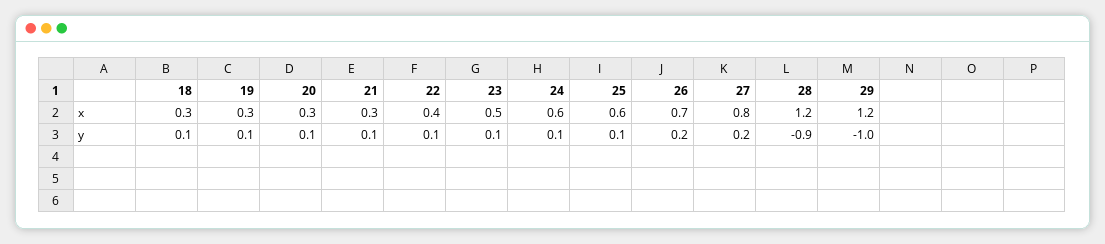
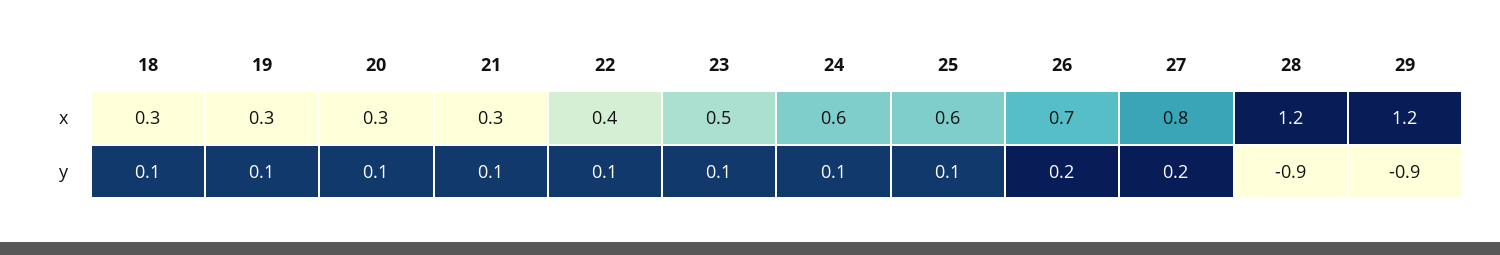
29, y: -1 -> -0.9

